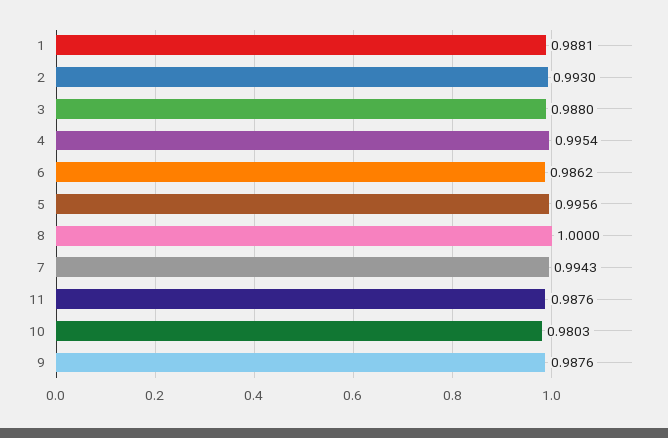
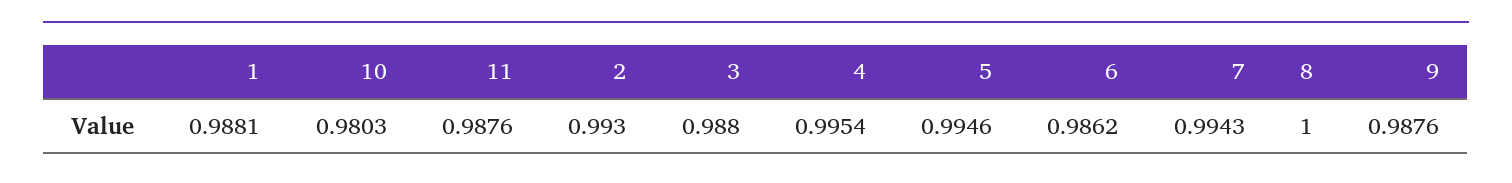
5: 0.9956 -> 0.9946

